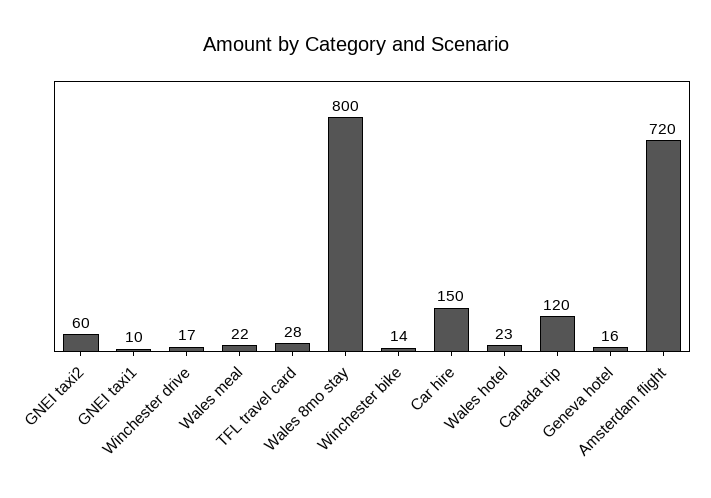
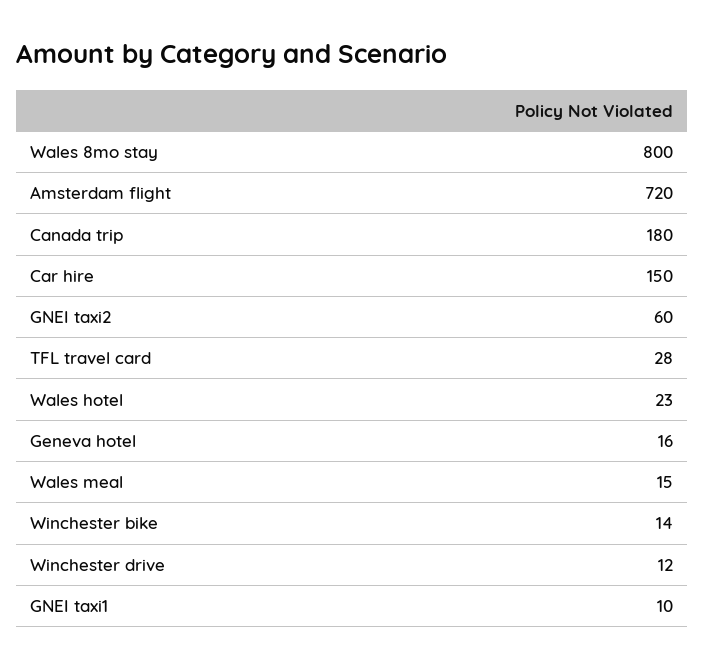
Winchester drive: 17 -> 12
Wales meal: 22 -> 15
Canada trip: 120 -> 180

